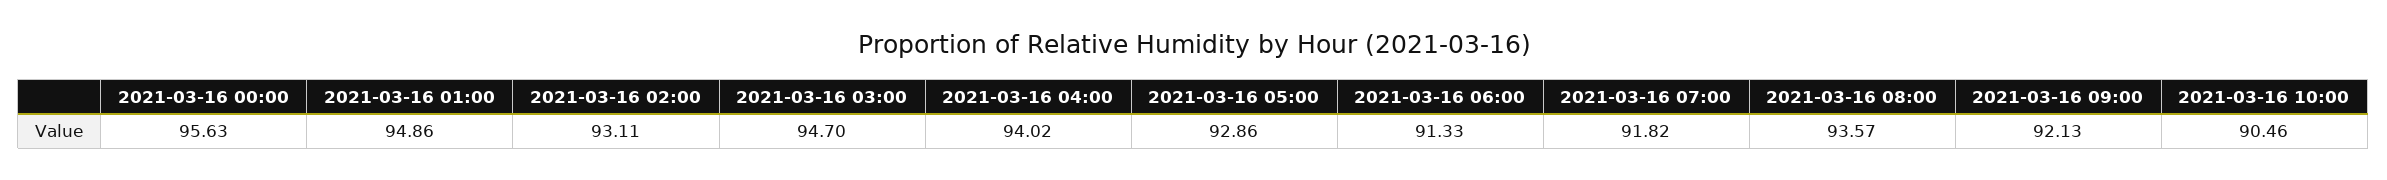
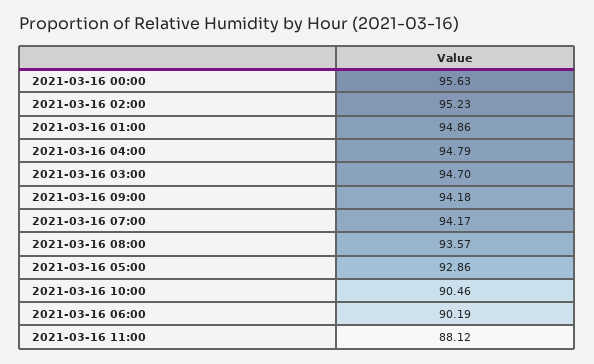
2021-03-16 02:00: 93.11 -> 95.23
2021-03-16 04:00: 94.02 -> 94.79
2021-03-16 06:00: 91.33 -> 90.19
2021-03-16 07:00: 91.82 -> 94.17
2021-03-16 09:00: 92.13 -> 94.18
2021-03-16 11:00: none -> 88.12

